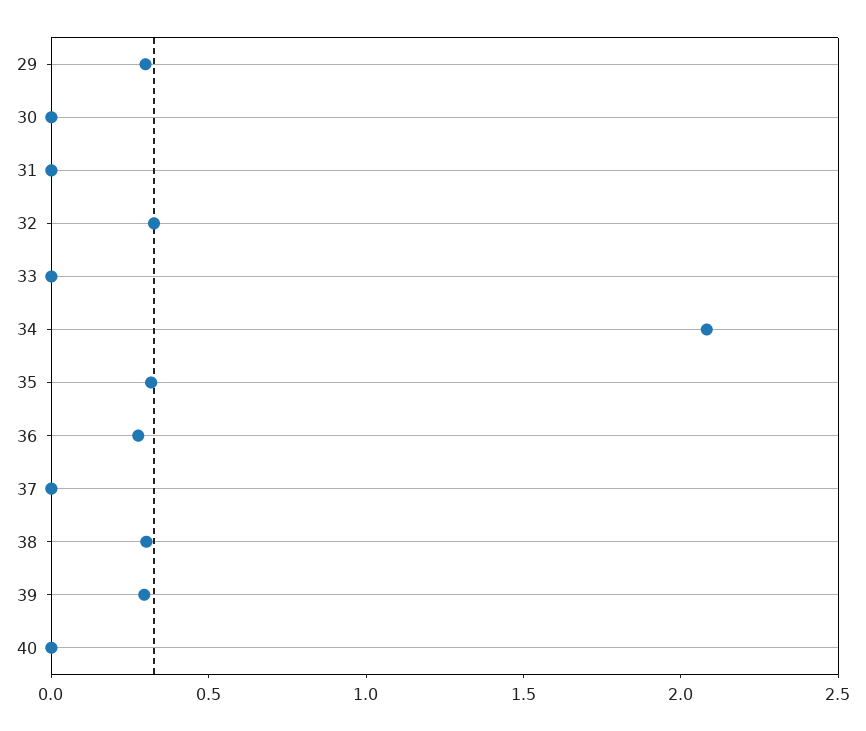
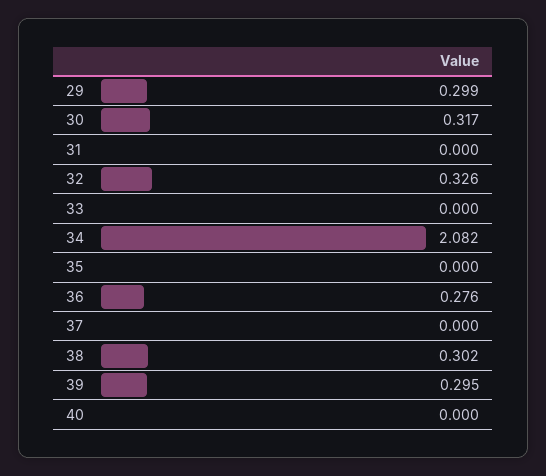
30: 0 -> 0.317
35: 0.3 -> 0

